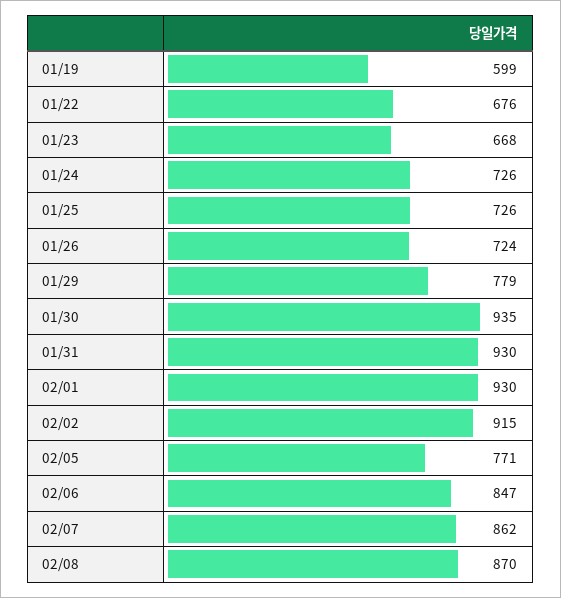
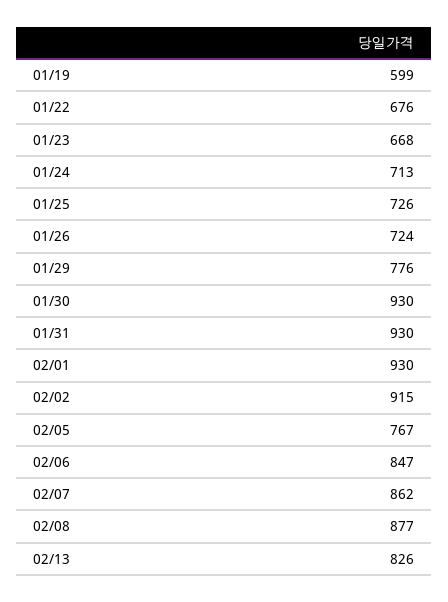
01/24: 726 -> 713
01/29: 779 -> 776
01/30: 935 -> 930
02/05: 771 -> 767
02/08: 870 -> 877
02/13: none -> 826

